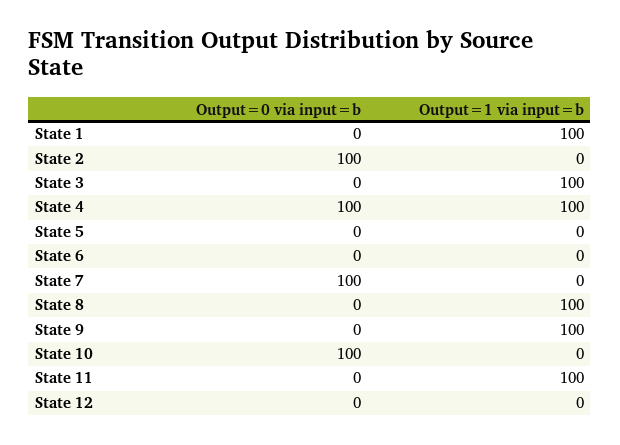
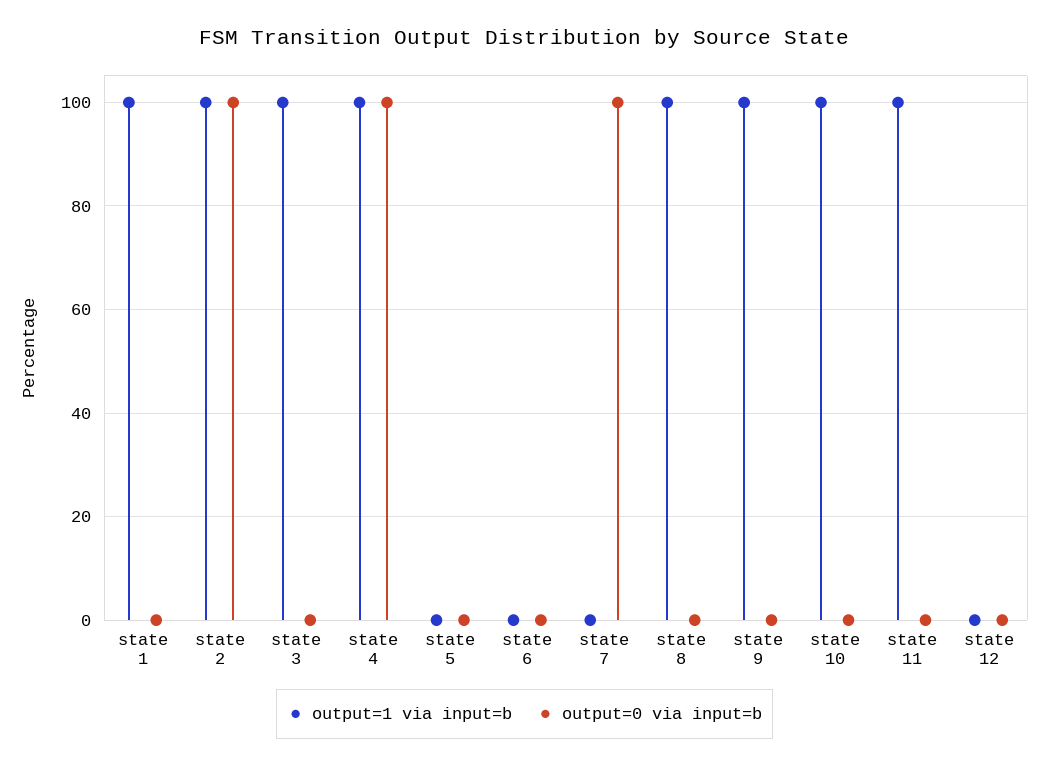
Output=1 via input=b, State 2: 0 -> 100
Output=0 via input=b, State 10: 100 -> 0
Output=1 via input=b, State 10: 0 -> 100

